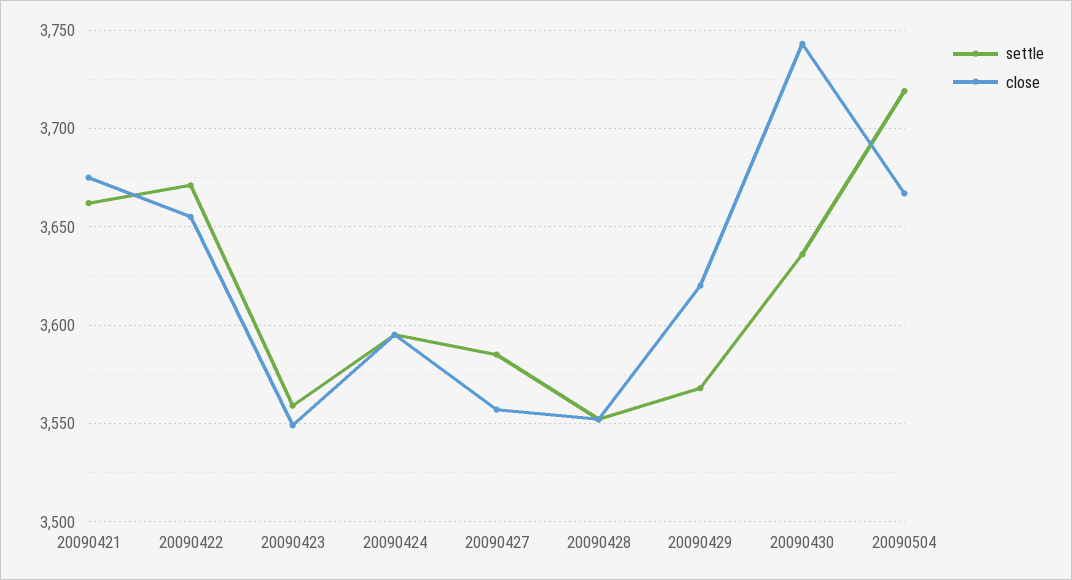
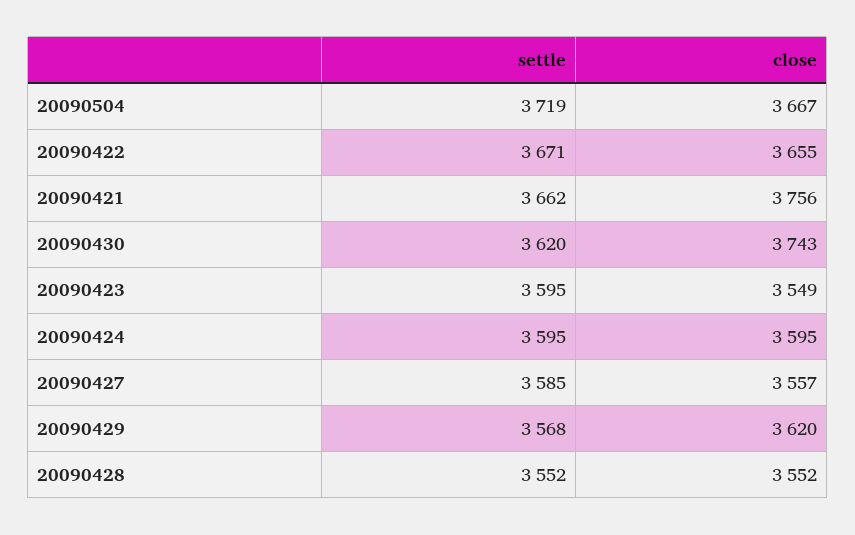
close, 20090421: 3675 -> 3756
settle, 20090423: 3560 -> 3595
settle, 20090430: 3635 -> 3620

